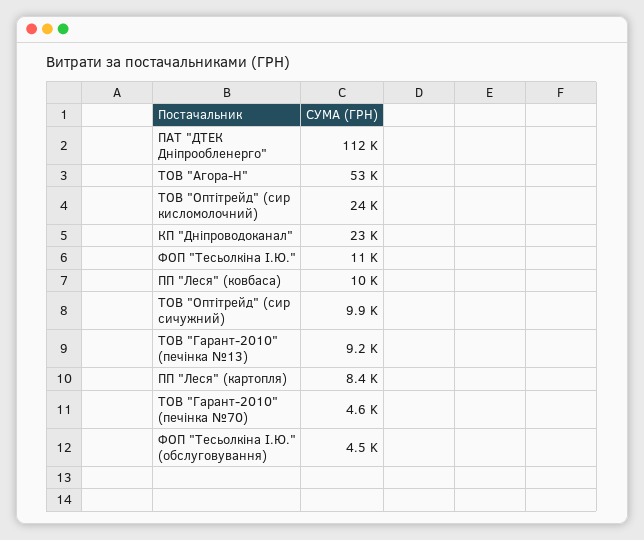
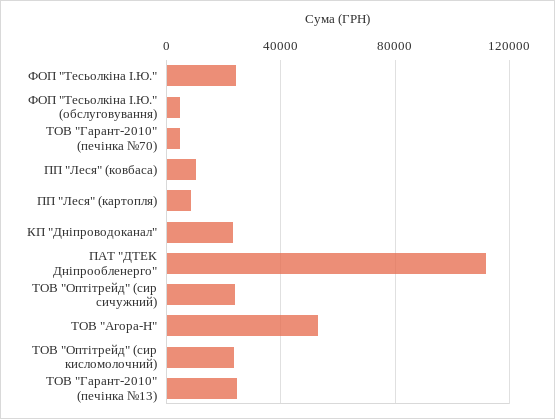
ФОП "Тесьолкіна І.Ю.": 11000 -> 25000
ТОВ "Оптітрейд" (сир сичужний): 9900 -> 25000
ТОВ "Гарант-2010" (печінка №13): 9200 -> 25000

